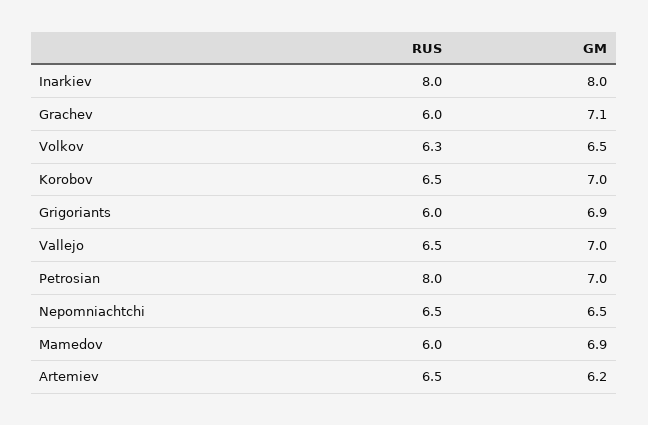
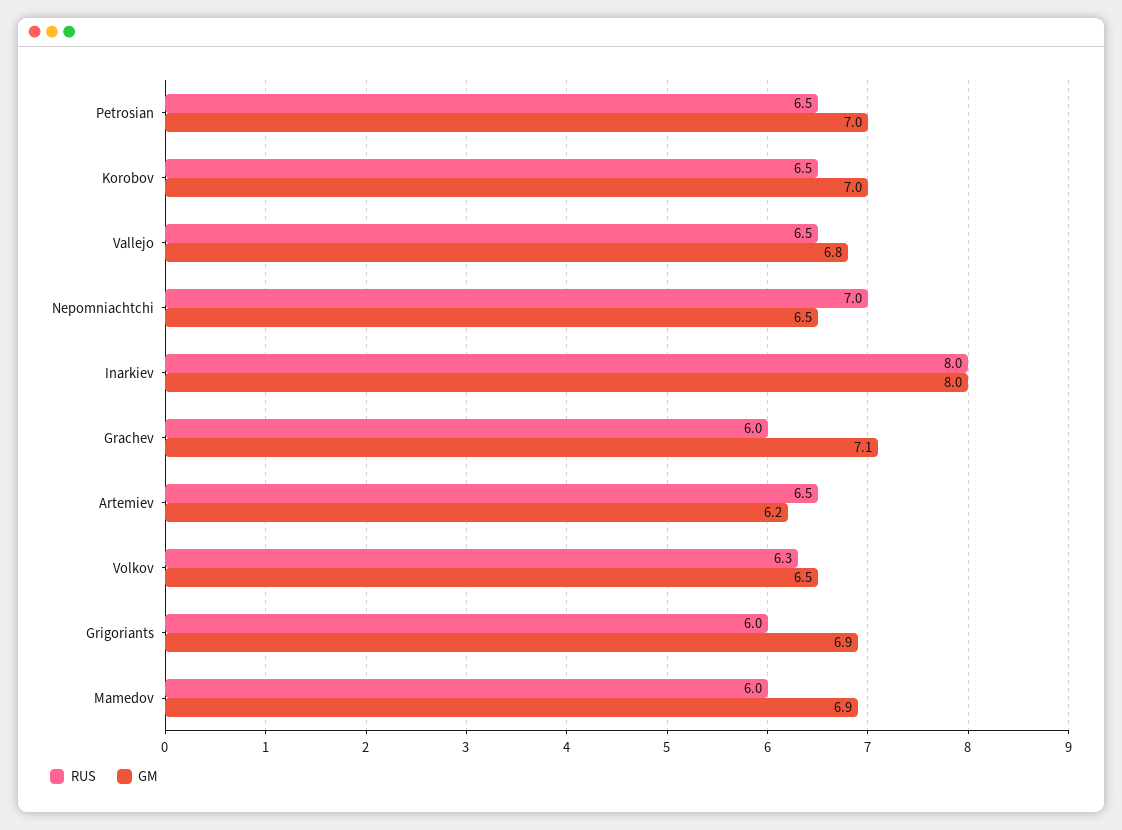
GM, Vallejo: 7 -> 6.8
RUS, Petrosian: 8 -> 6.5
RUS, Nepomniachtchi: 6.5 -> 7

